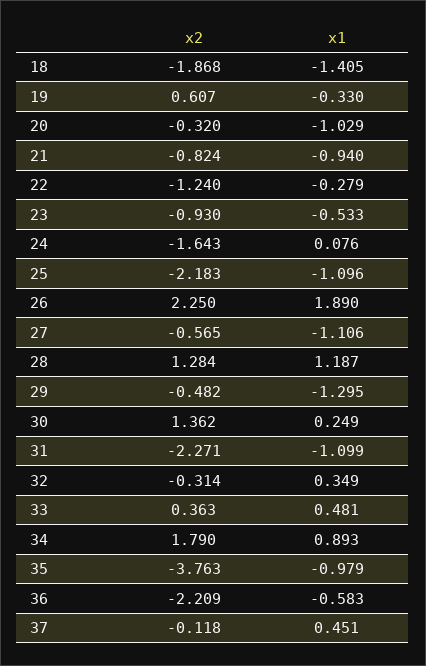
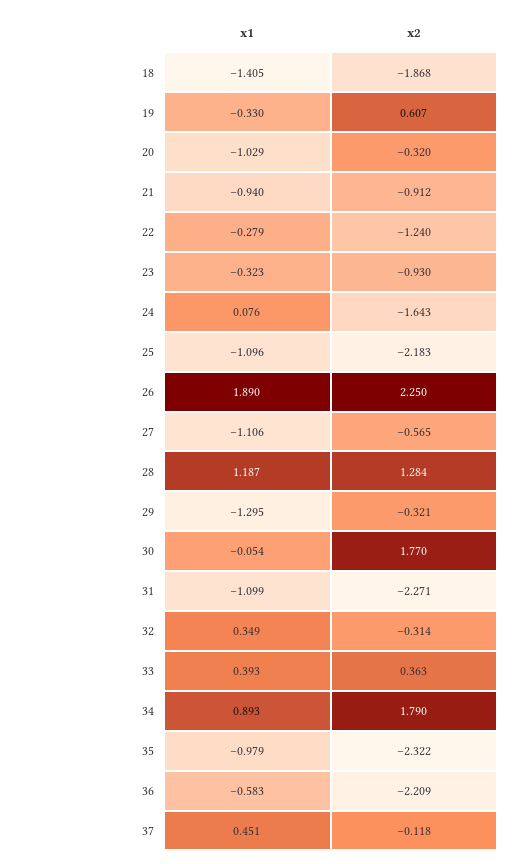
x2, 21: -0.824 -> -0.912
x1, 23: -0.533 -> -0.323
x2, 29: -0.482 -> -0.321
x2, 30: 1.362 -> 1.77
x1, 30: 0.249 -> -0.054
x1, 33: 0.481 -> 0.393
x2, 35: -3.763 -> -2.322

